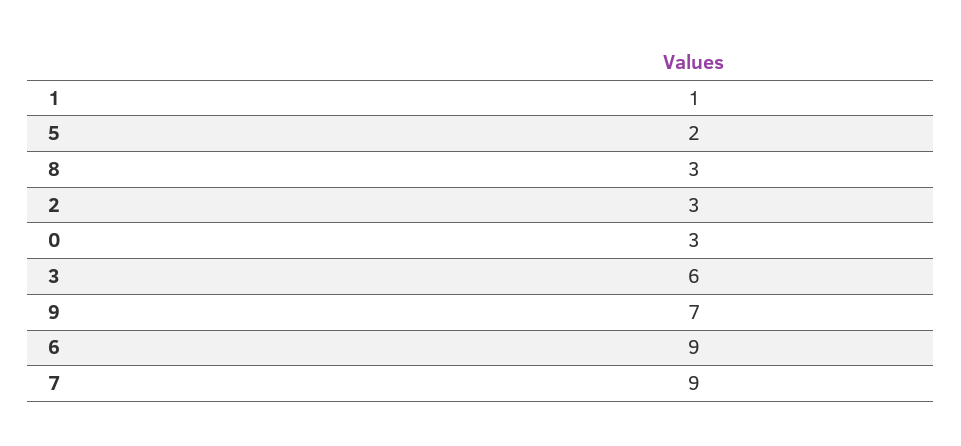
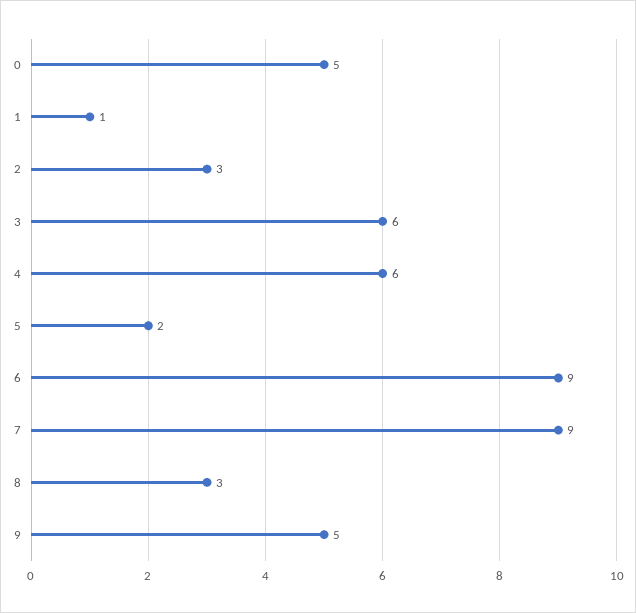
0: 3 -> 5
9: 7 -> 5
4: none -> 6

